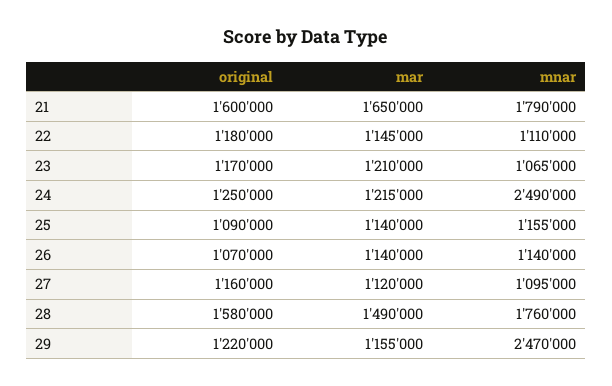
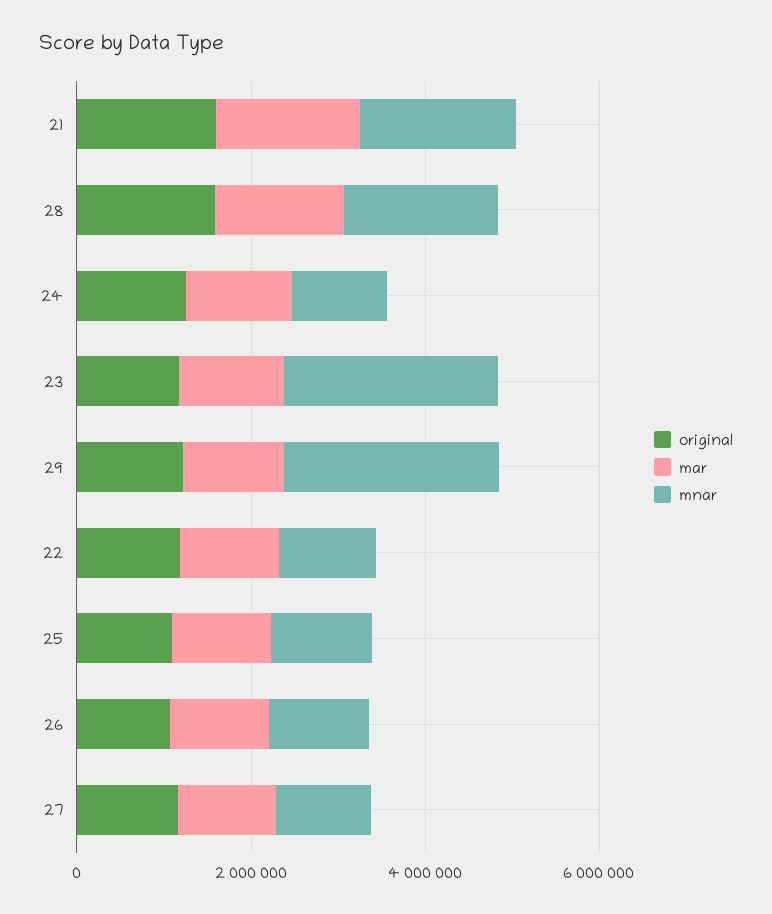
mnar, 23: 1065000 -> 2500000
mnar, 24: 2490000 -> 1000000

